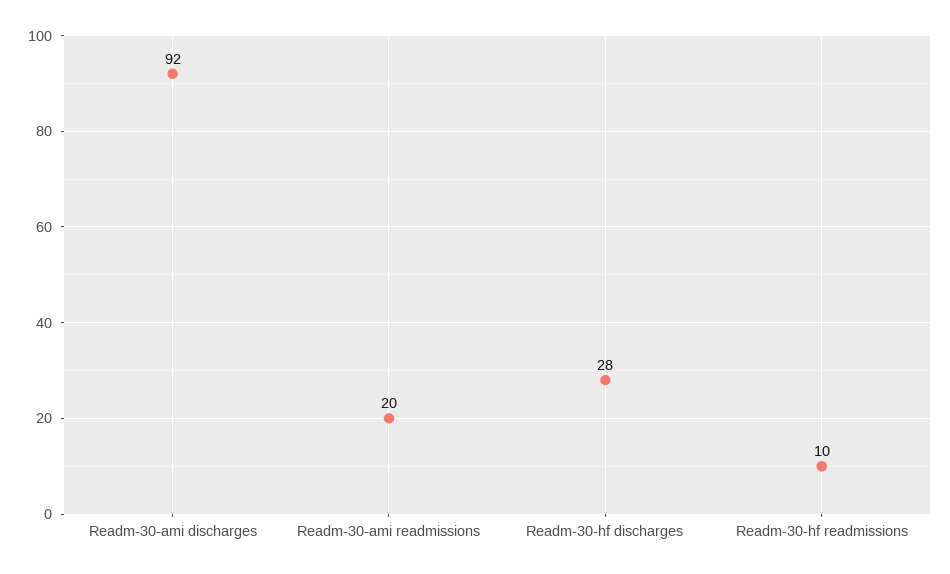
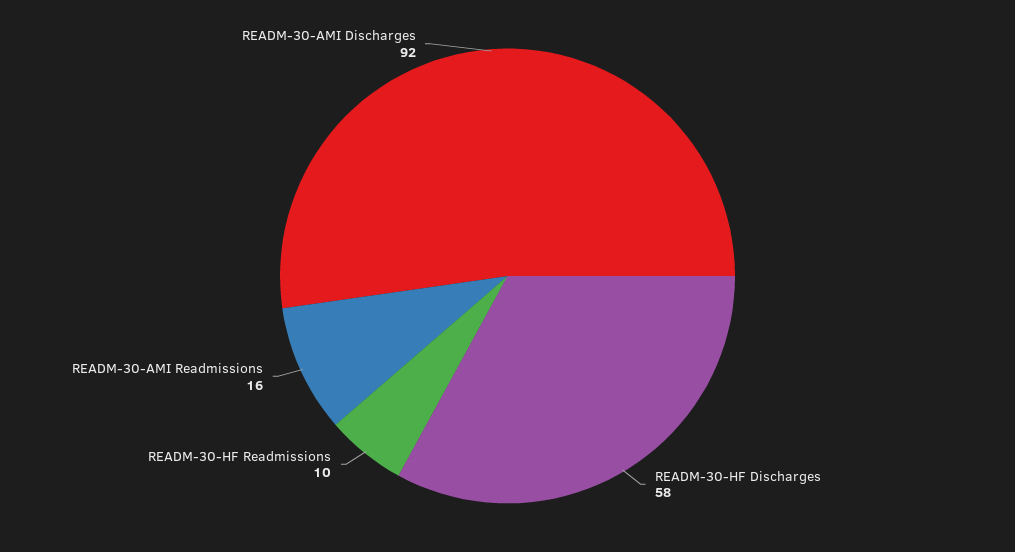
Readm-30-ami readmissions: 20 -> 16
Readm-30-hf discharges: 28 -> 58

